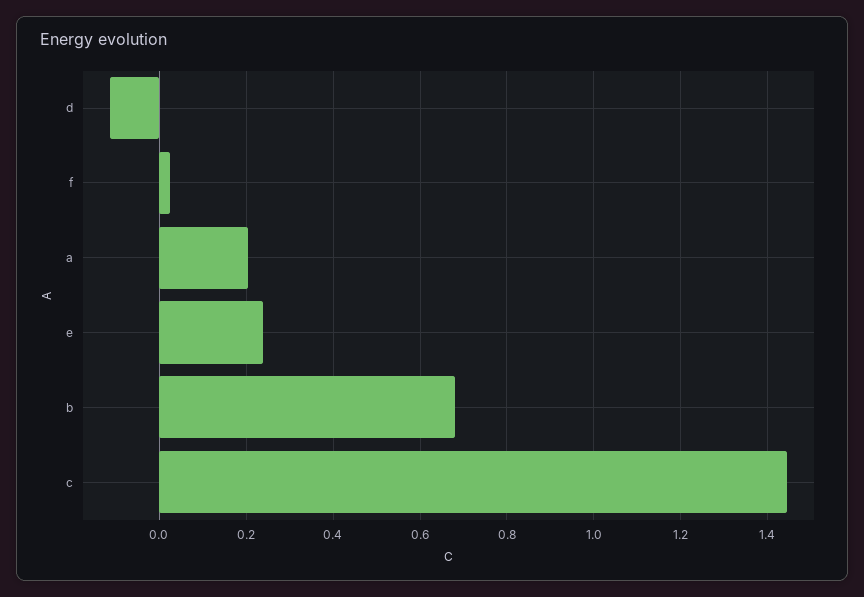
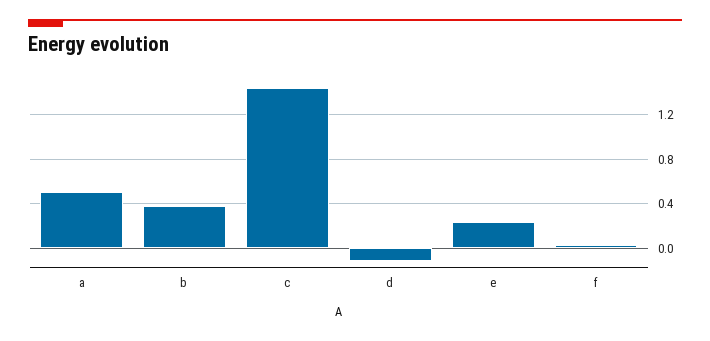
a: 0.2 -> 0.5
b: 0.68 -> 0.4

